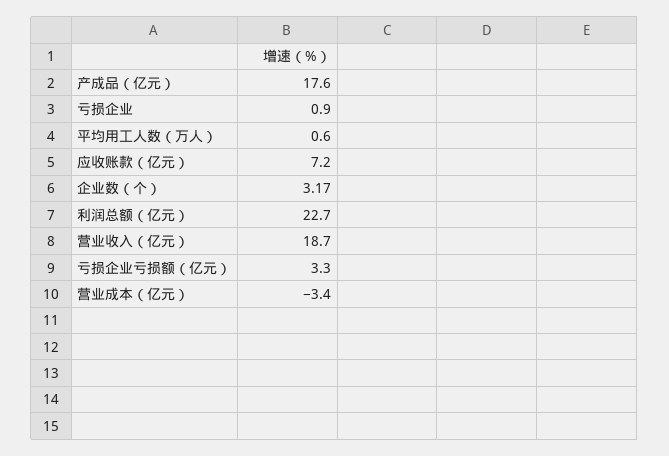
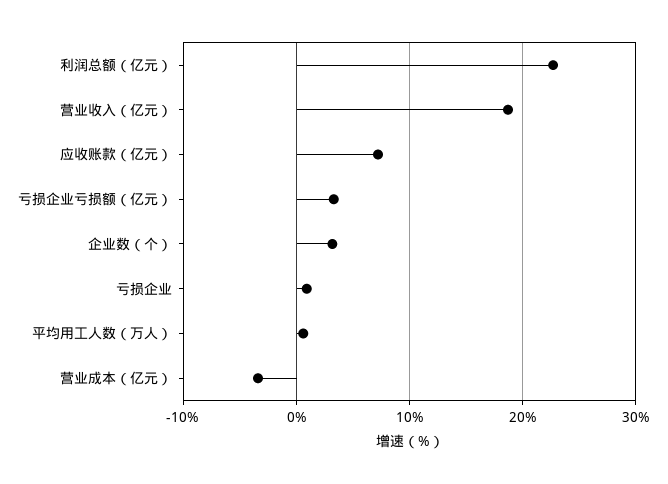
产成品（亿元）: 17.6 -> none

